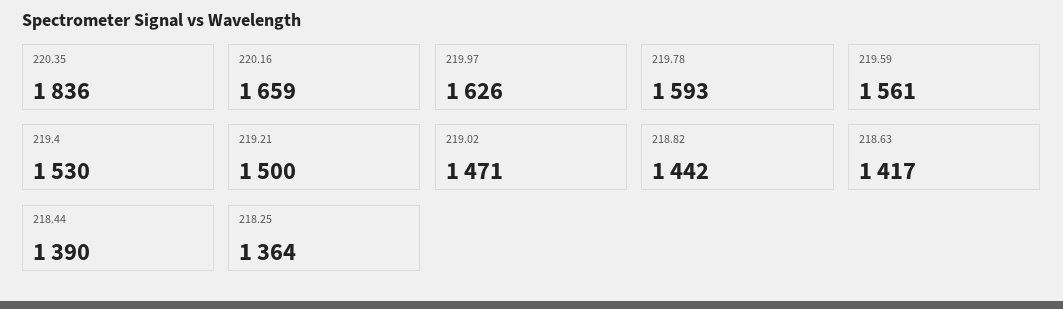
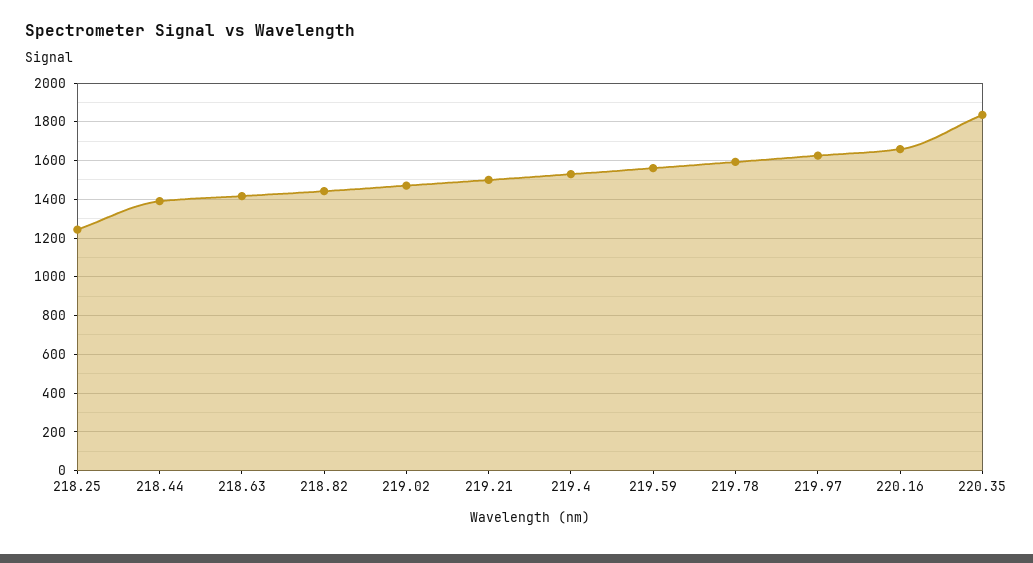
218.25: 1364 -> 1250

